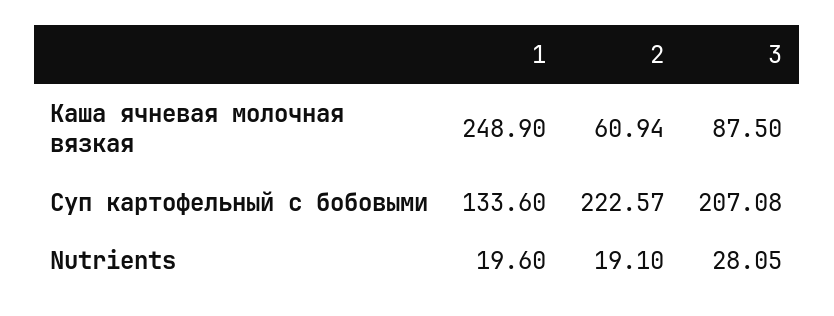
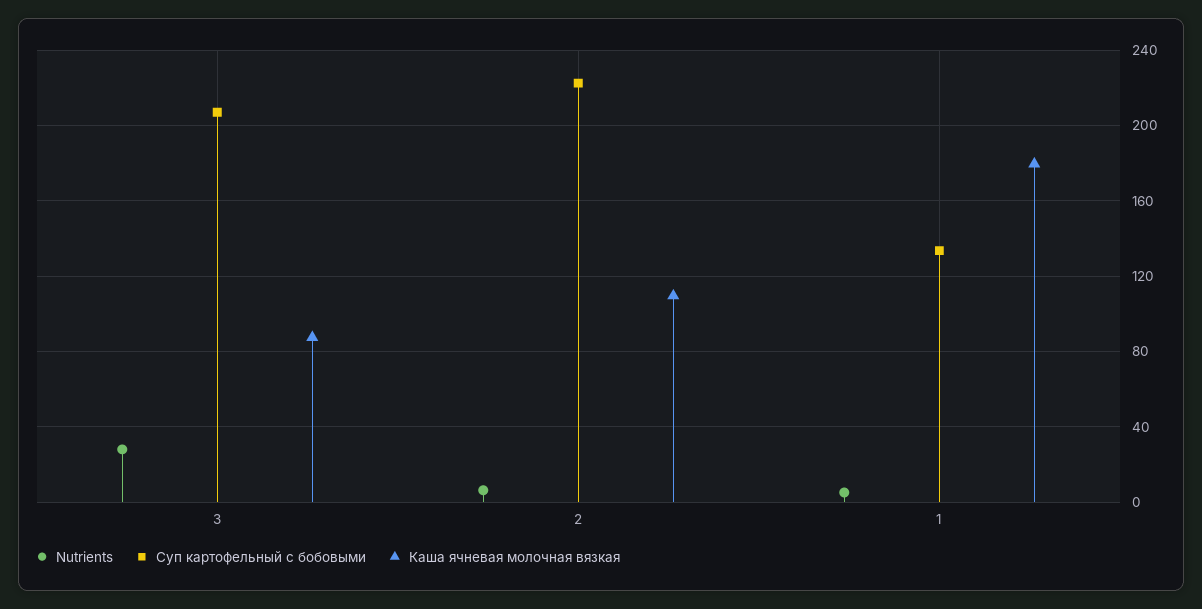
Каша ячневая молочная вязкая, 1: 248.9 -> 180
Каша ячневая молочная вязкая, 2: 60.94 -> 110
Nutrients, 1: 19.6 -> 5
Nutrients, 2: 19.1 -> 5

